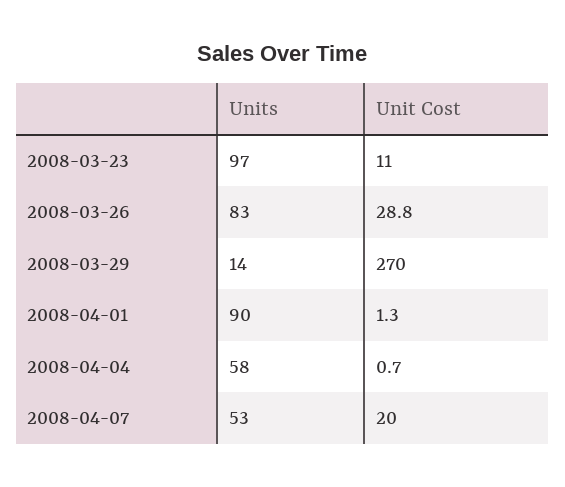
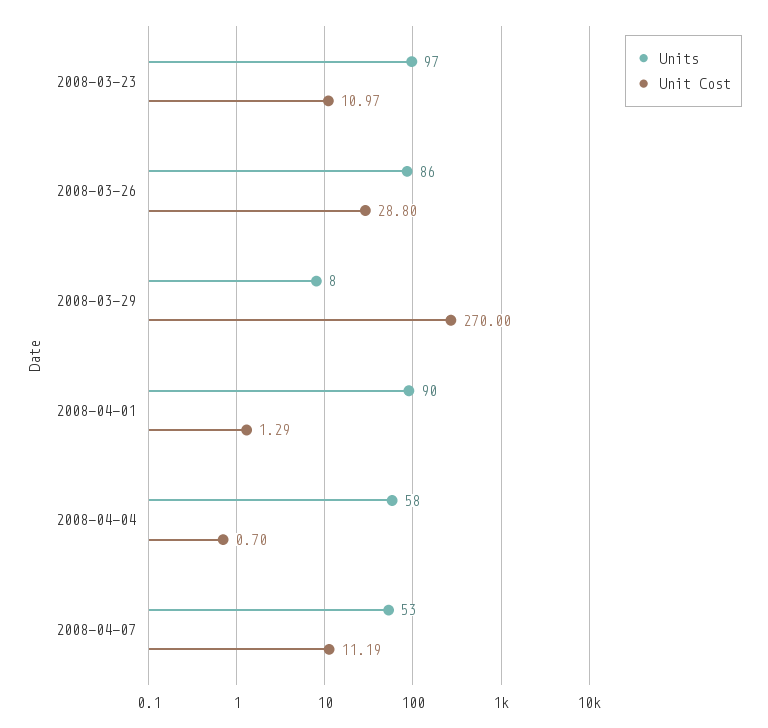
Units, 2008-03-26: 83 -> 86
Units, 2008-03-29: 14 -> 8
Unit Cost, 2008-04-07: 20 -> 11.19

